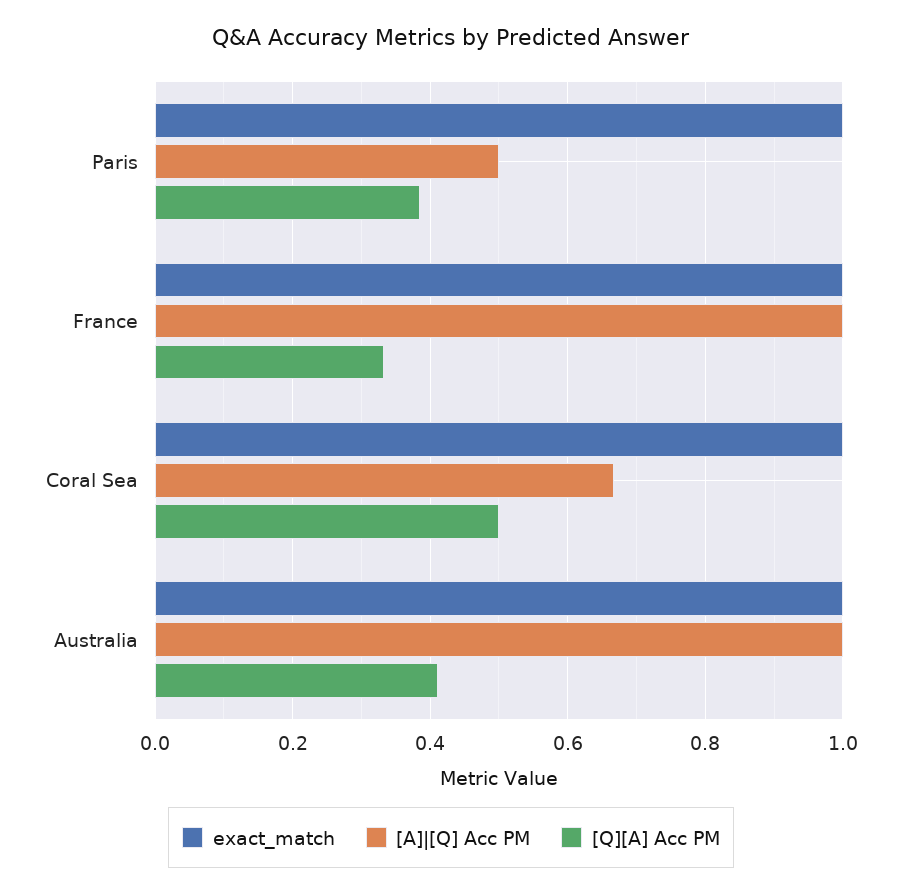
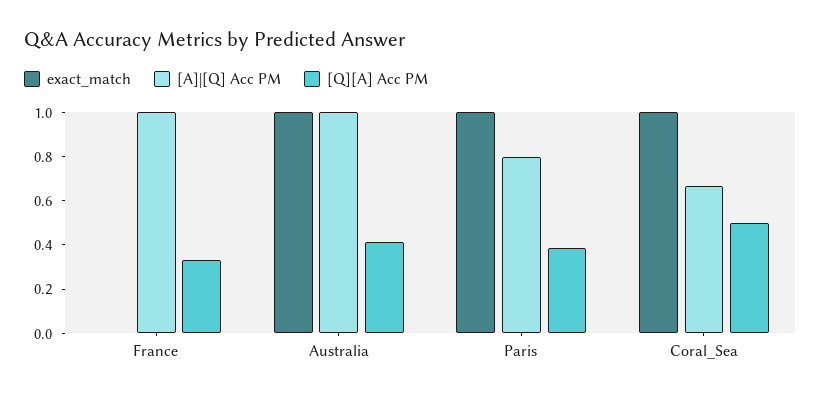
[A]|[Q] Acc PM, Paris: 0.5 -> 0.8
exact_match, France: 1 -> 0

